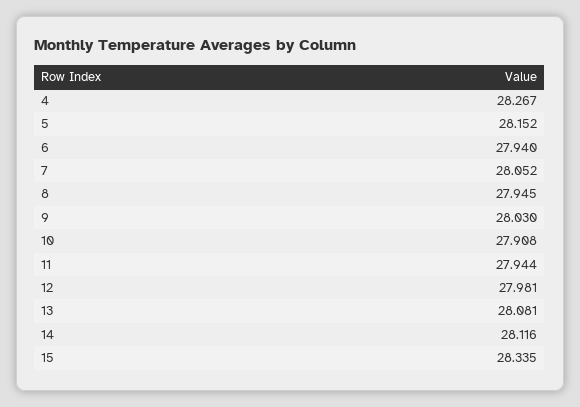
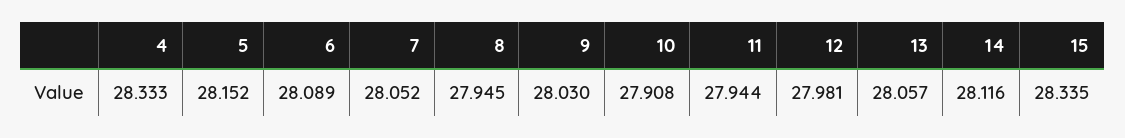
4: 28.267 -> 28.333
6: 27.94 -> 28.089
13: 28.081 -> 28.057

